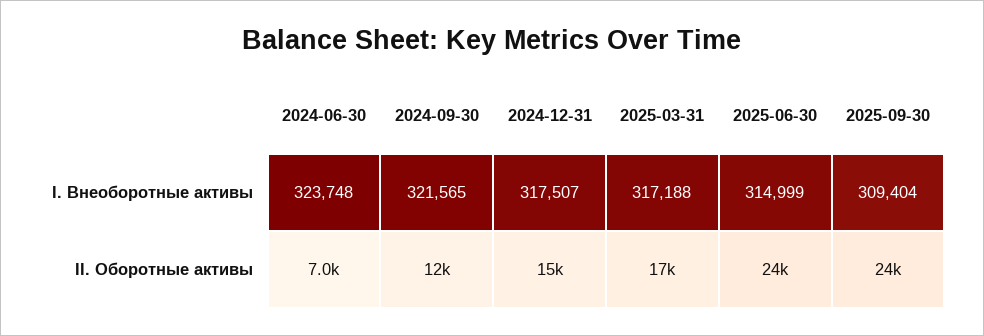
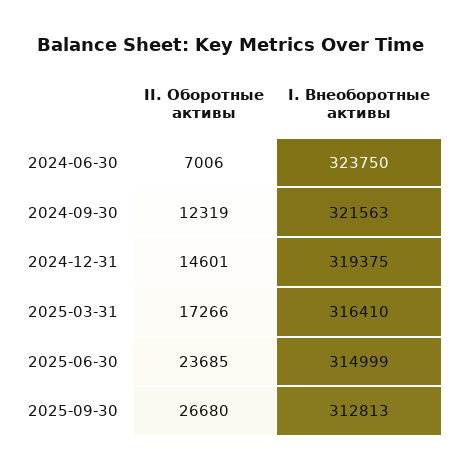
2024-06-30, I. Внеоборотные активы: 323748 -> 323750
2024-09-30, I. Внеоборотные активы: 321565 -> 321563
2024-12-31, I. Внеоборотные активы: 317507 -> 319375
2025-03-31, I. Внеоборотные активы: 317188 -> 316410
2025-09-30, I. Внеоборотные активы: 309404 -> 312813
2025-09-30, II. Оборотные активы: 24000 -> 26680

